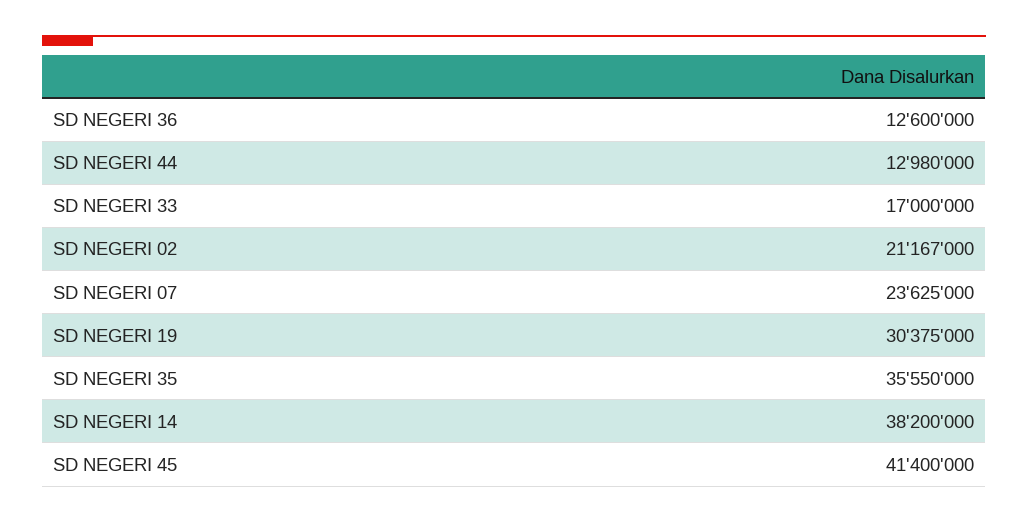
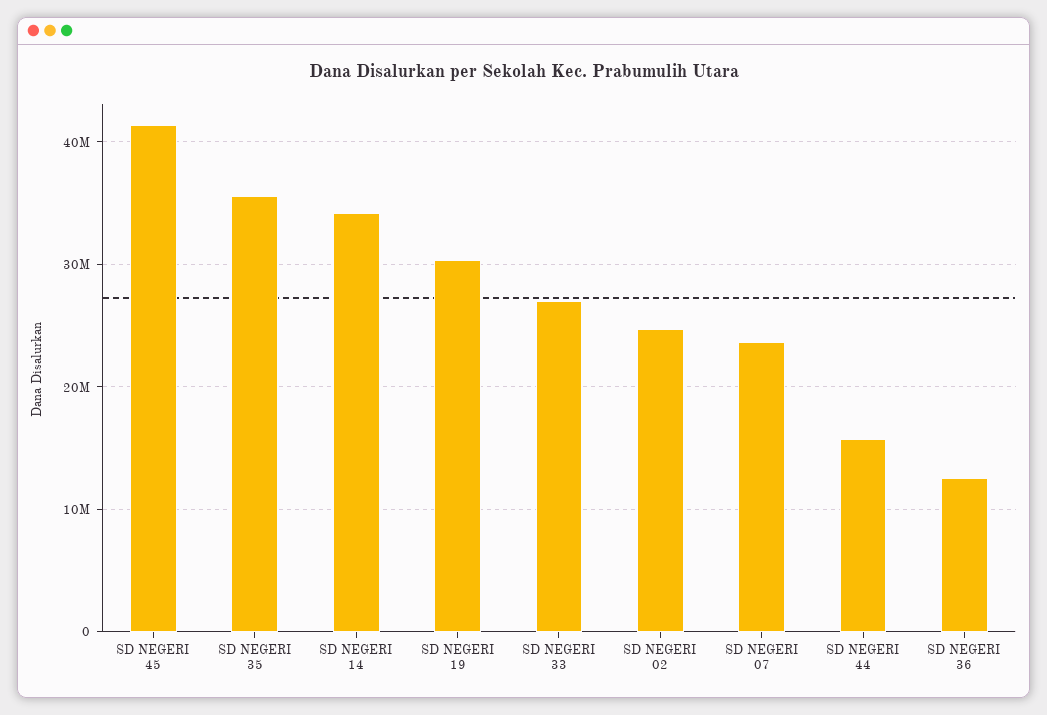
SD NEGERI 44: 12980000 -> 16000000
SD NEGERI 33: 17000000 -> 27000000
SD NEGERI 02: 21167000 -> 25000000
SD NEGERI 14: 38200000 -> 34000000

